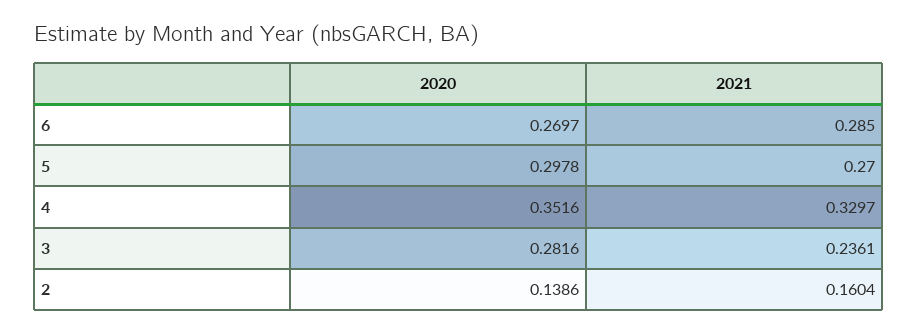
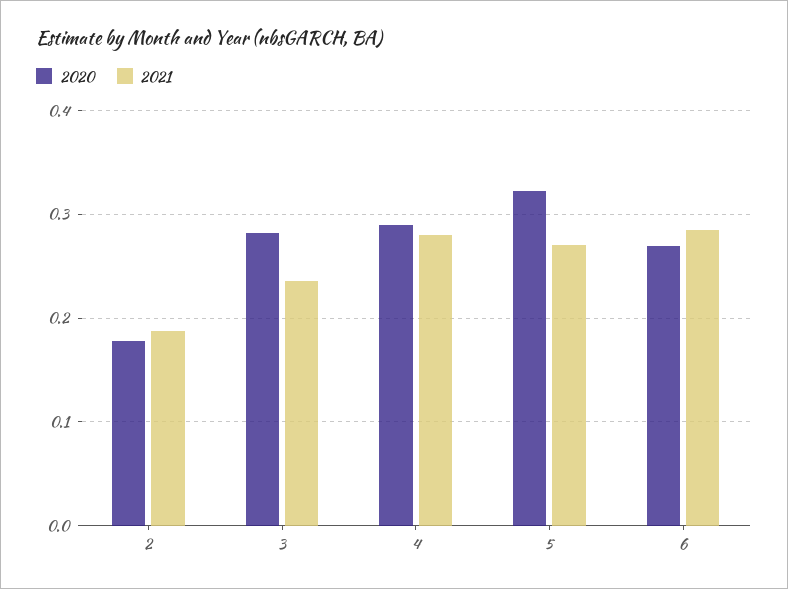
2020, 5: 0.2978 -> 0.32
2020, 4: 0.3516 -> 0.29
2021, 4: 0.3297 -> 0.28
2020, 2: 0.1386 -> 0.18
2021, 2: 0.1604 -> 0.19

